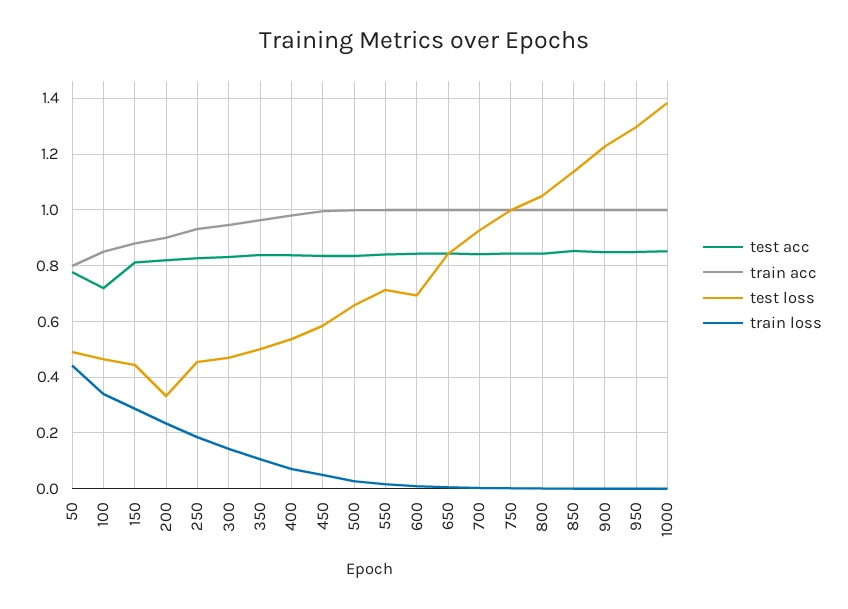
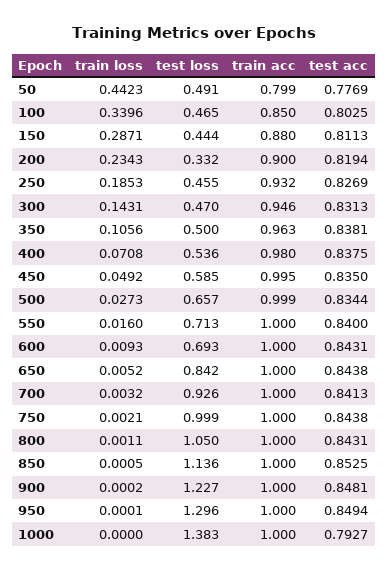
test acc, 100: 0.725 -> 0.8025
test acc, 1000: 0.85 -> 0.7927

